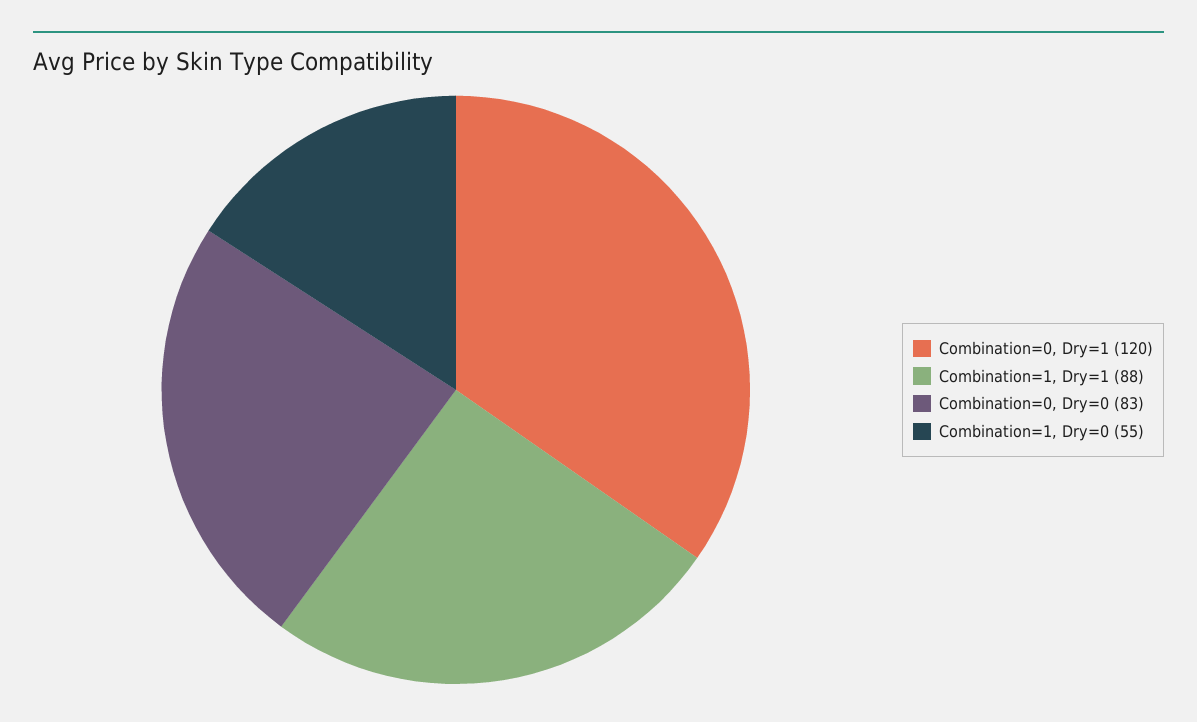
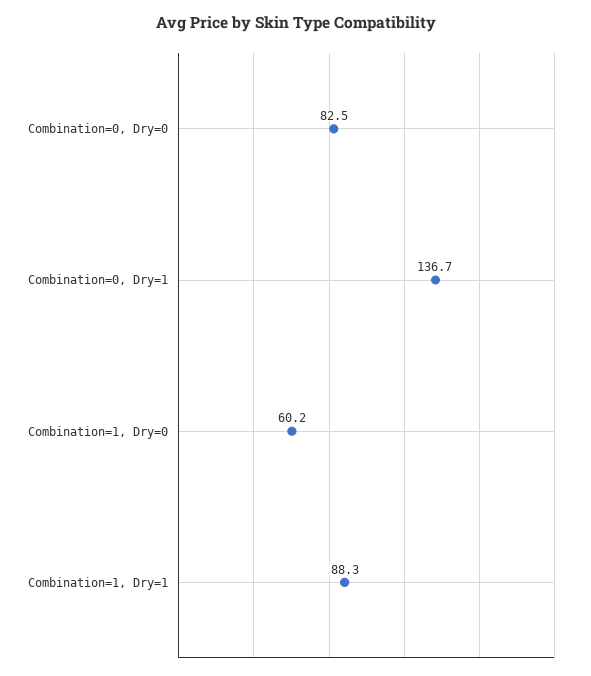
Combination=0, Dry=1: 120 -> 136.7
Combination=1, Dry=0: 55 -> 60.2

